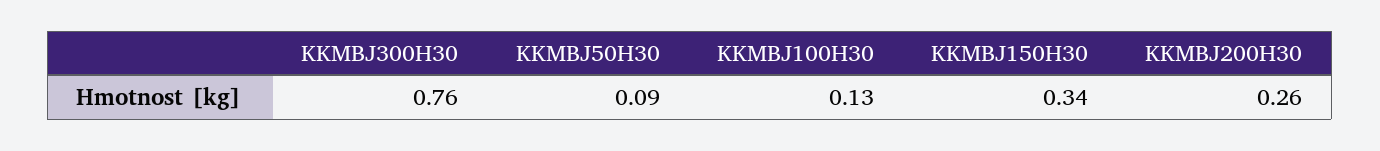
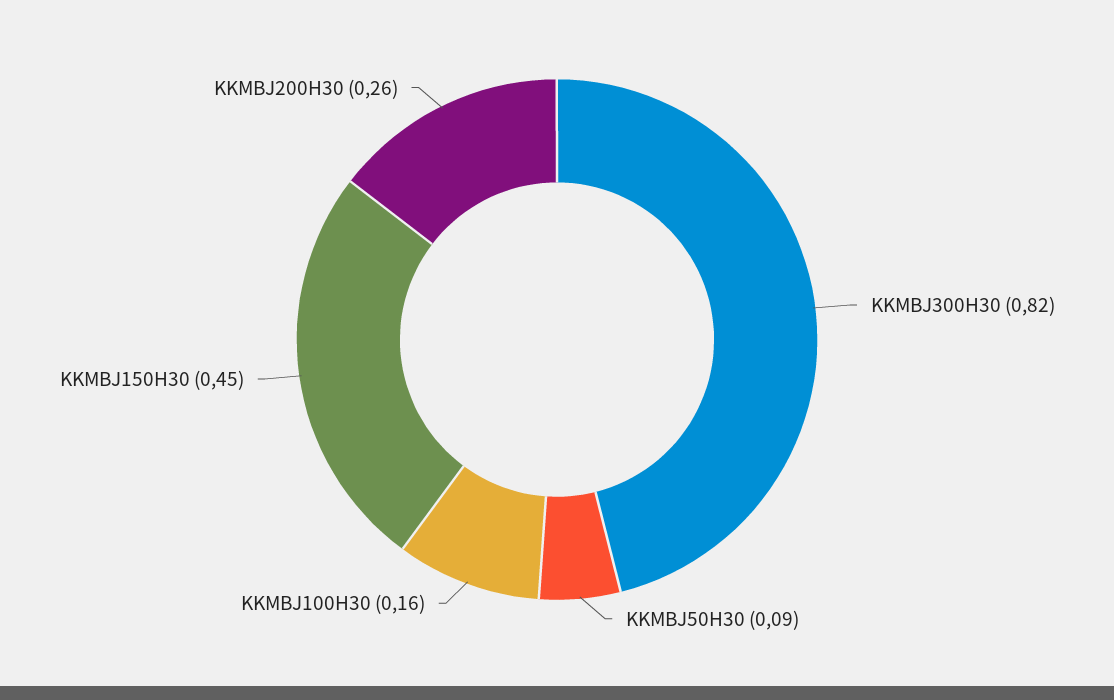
KKMBJ300H30: 0.76 -> 0.82
KKMBJ100H30: 0.13 -> 0.16
KKMBJ150H30: 0.34 -> 0.45

